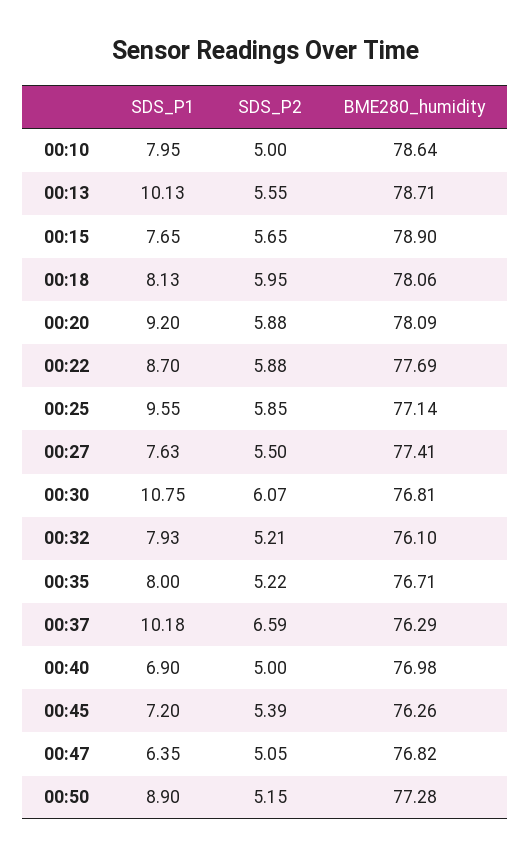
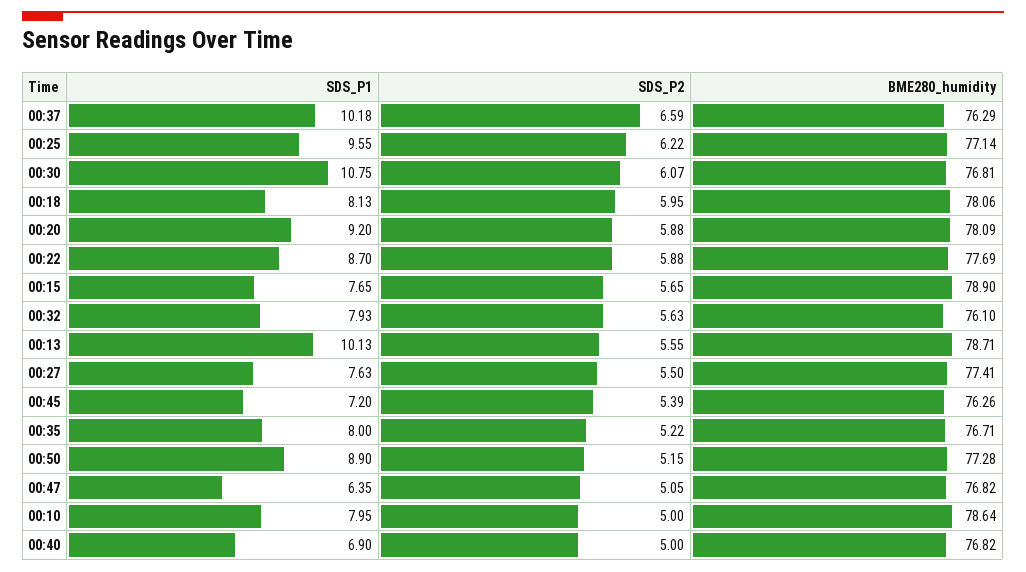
SDS_P2, 00:25: 5.85 -> 6.22
SDS_P2, 00:32: 5.21 -> 5.63
BME280_humidity, 00:40: 76.98 -> 76.82

